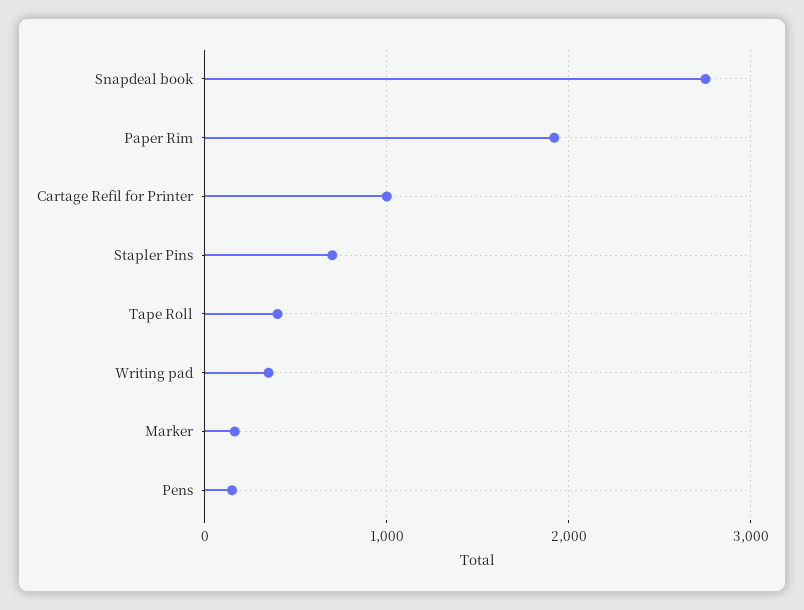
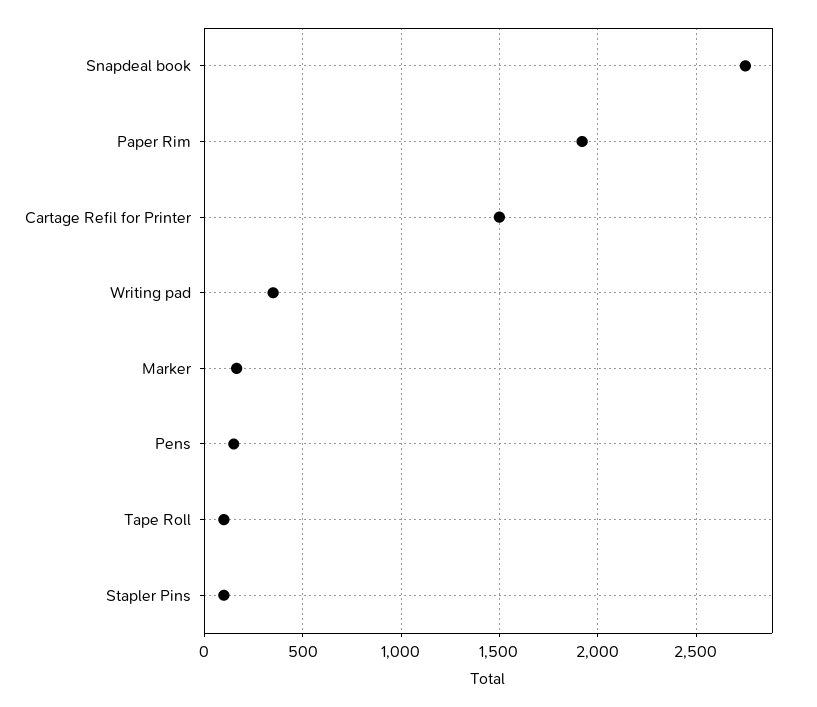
Cartage Refil for Printer: 1000 -> 1500
Stapler Pins: 700 -> 100
Tape Roll: 400 -> 100

